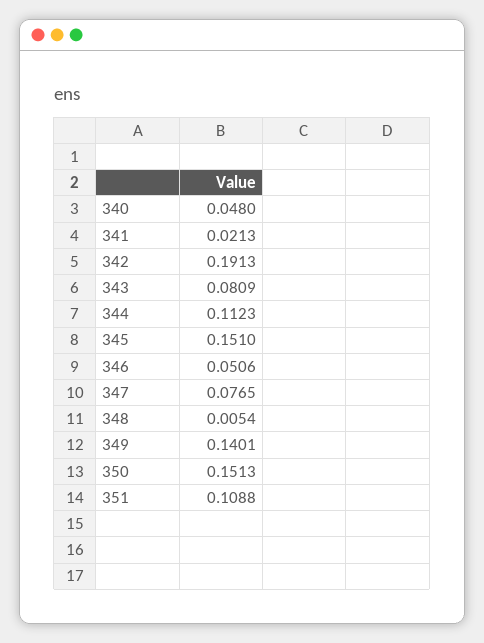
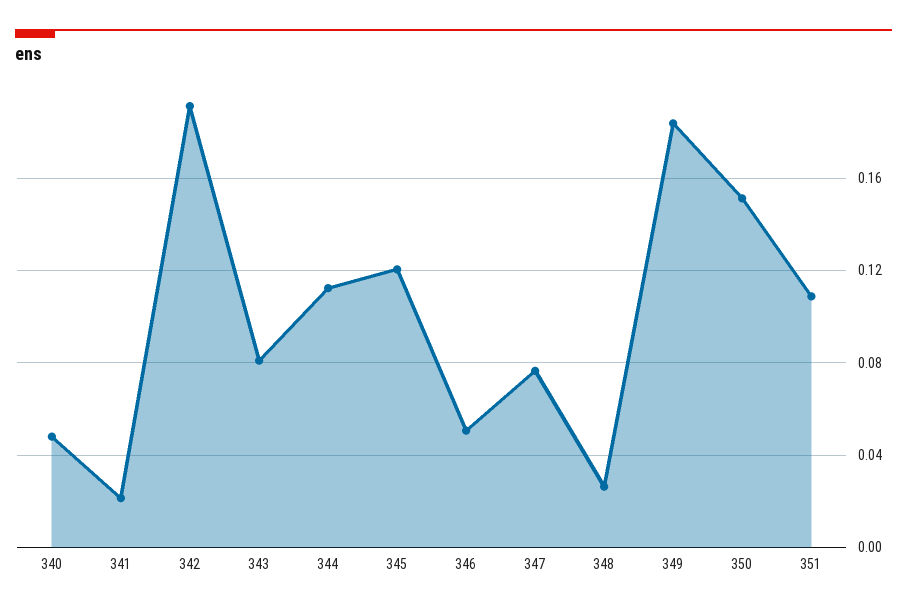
345: 0.151 -> 0.12
348: 0.0054 -> 0.025
349: 0.1401 -> 0.185

